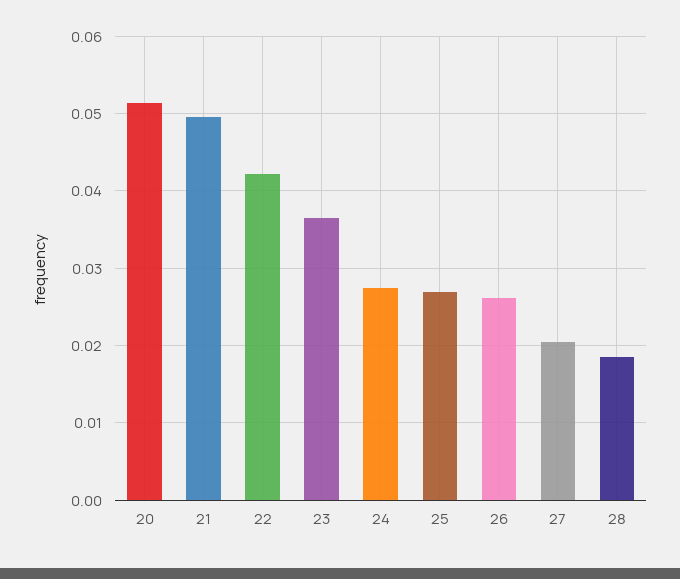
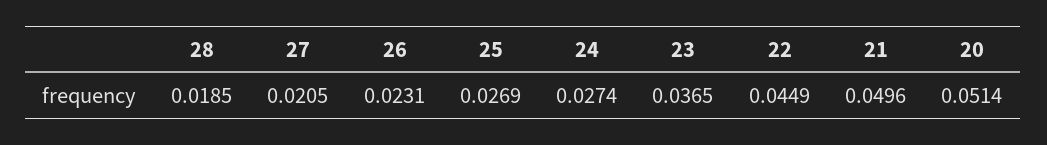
22: 0.042 -> 0.0449
26: 0.026 -> 0.0231

